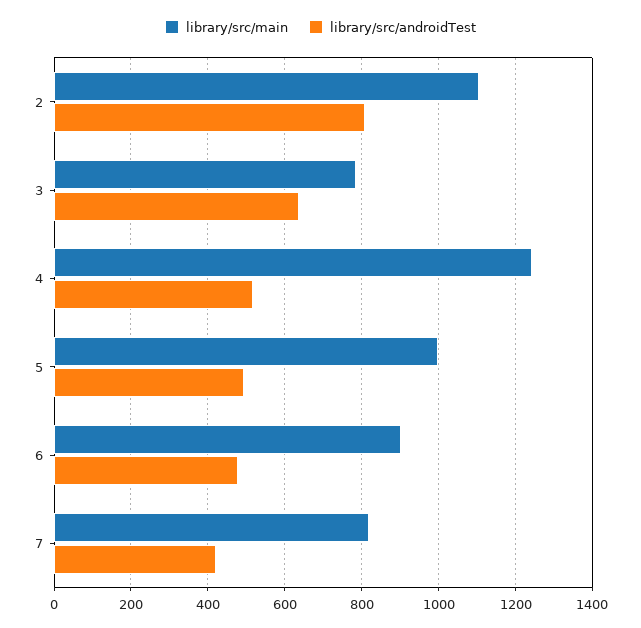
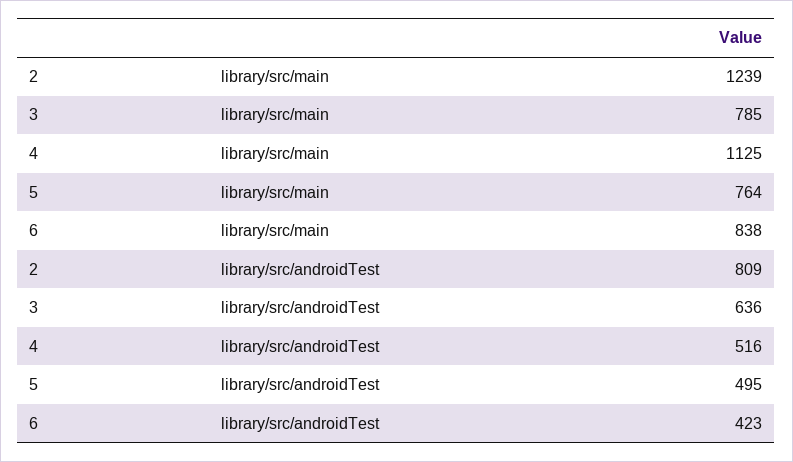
library/src/main, 2: 1100 -> 1239
library/src/main, 4: 1240 -> 1125
library/src/main, 5: 1000 -> 764
library/src/main, 6: 900 -> 838
library/src/androidTest, 6: 480 -> 423
library/src/main, 7: 820 -> none
library/src/androidTest, 7: 420 -> none

